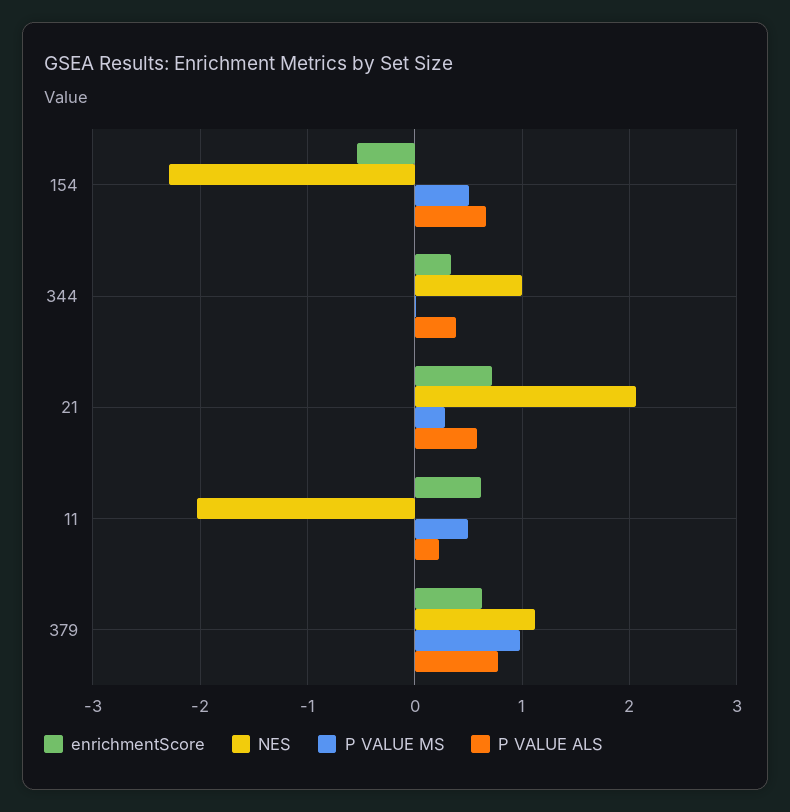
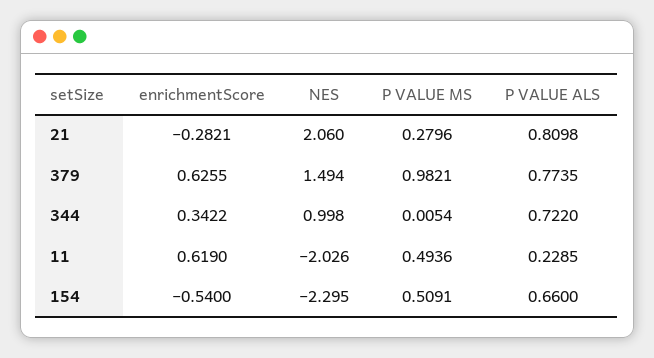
P VALUE ALS, 344: 0.4 -> 0.722
enrichmentScore, 21: 0.7 -> -0.2821
P VALUE ALS, 21: 0.6 -> 0.8098
NES, 379: 1.1 -> 1.494

